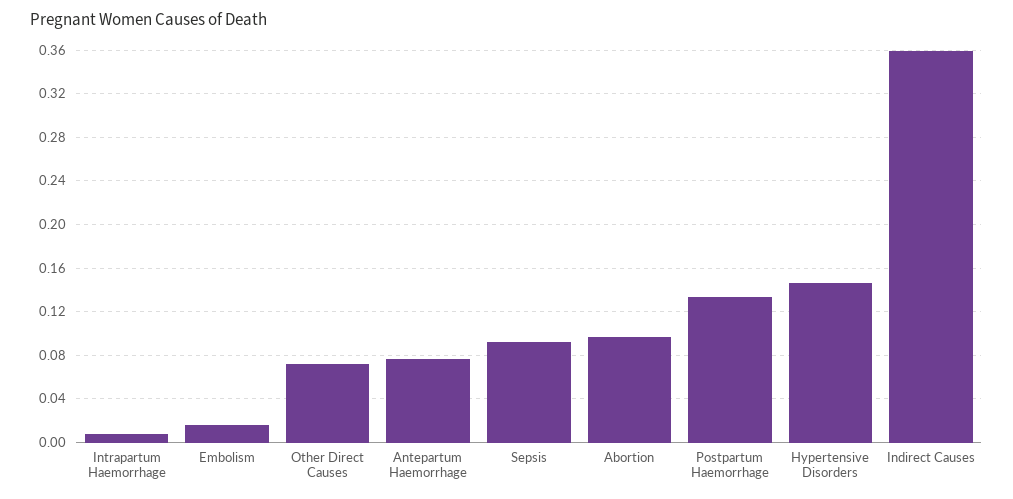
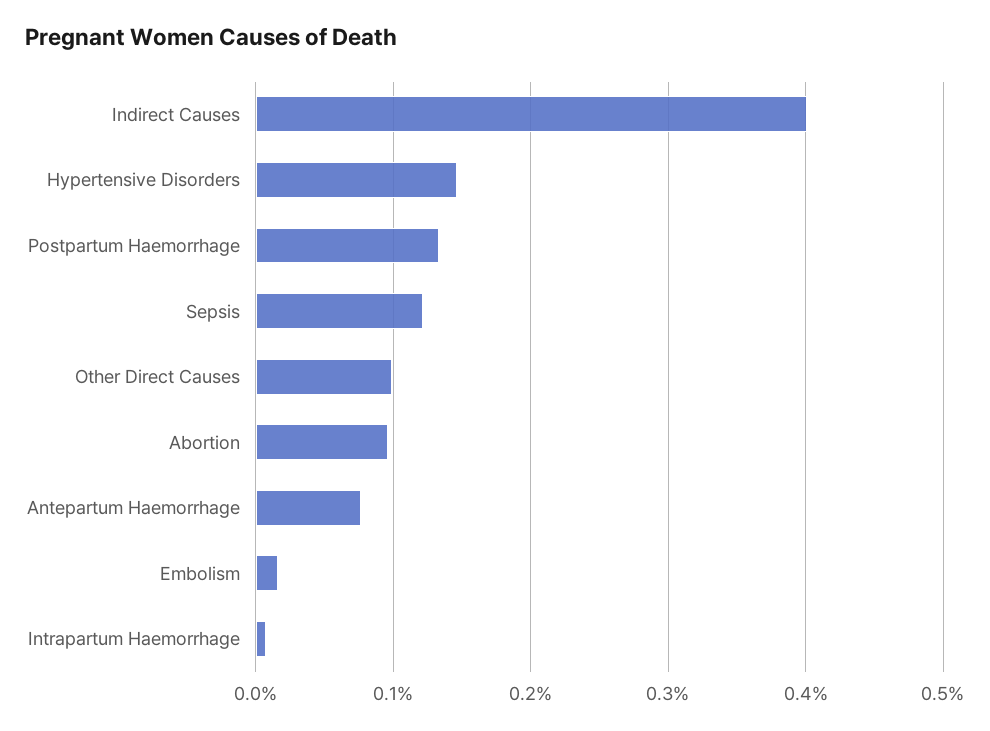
Other Direct Causes: 0.07 -> 0.1
Sepsis: 0.09 -> 0.12
Indirect Causes: 0.36 -> 0.4

